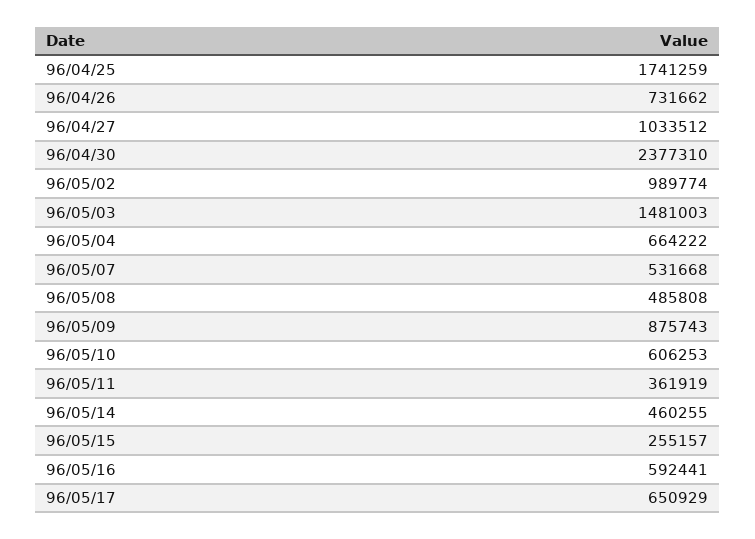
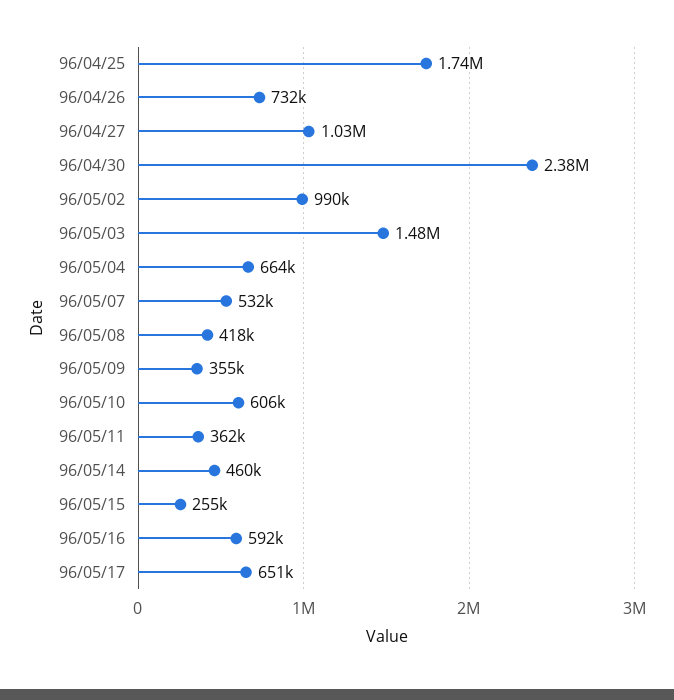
96/05/08: 485808 -> 418000
96/05/09: 875743 -> 355000

